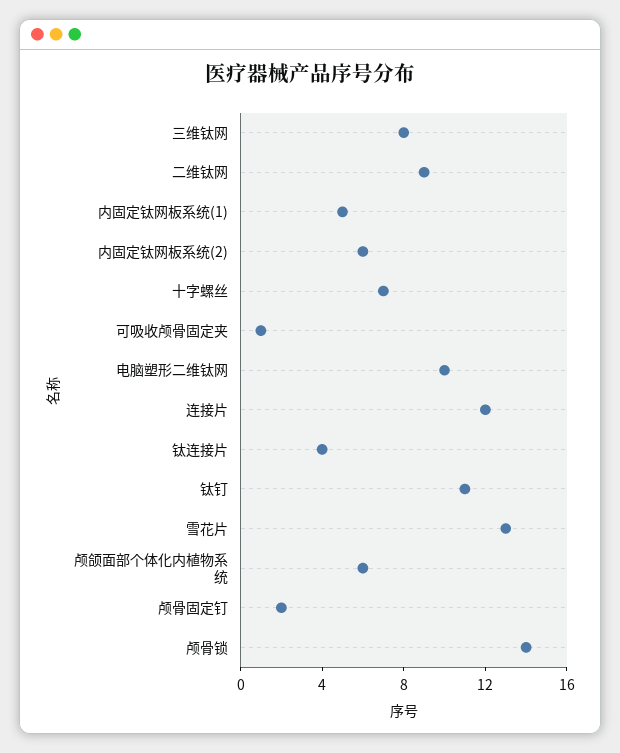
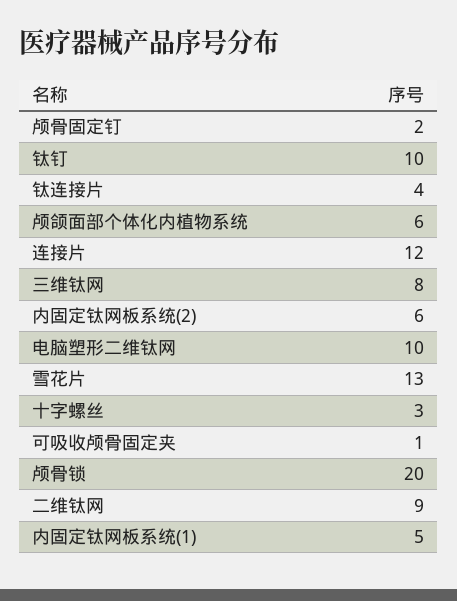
十字螺丝: 7 -> 3
钛钉: 11 -> 10
颅骨锁: 14 -> 20

